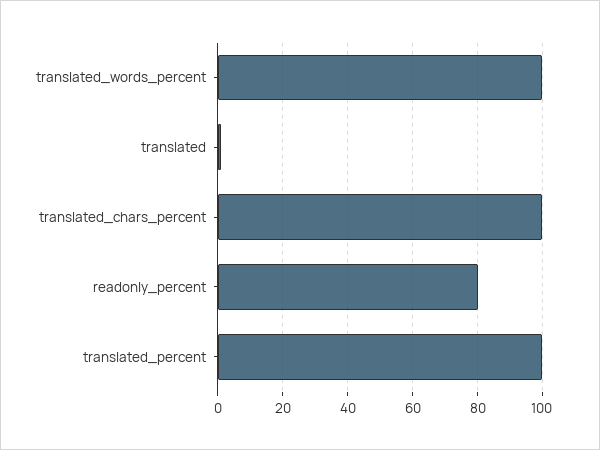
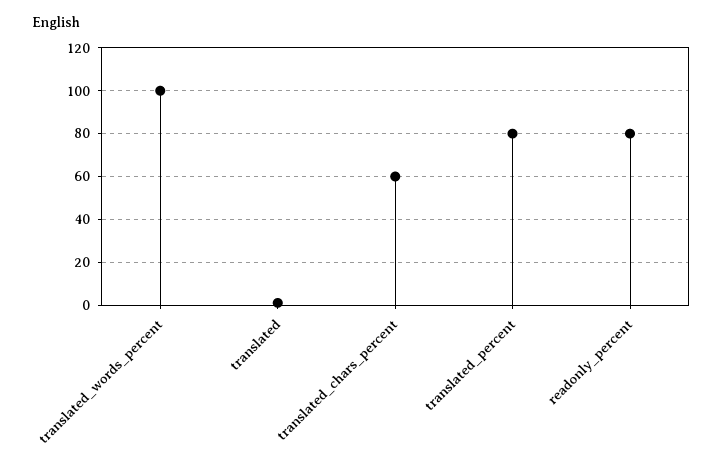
translated_chars_percent: 100 -> 60
translated_percent: 100 -> 80

